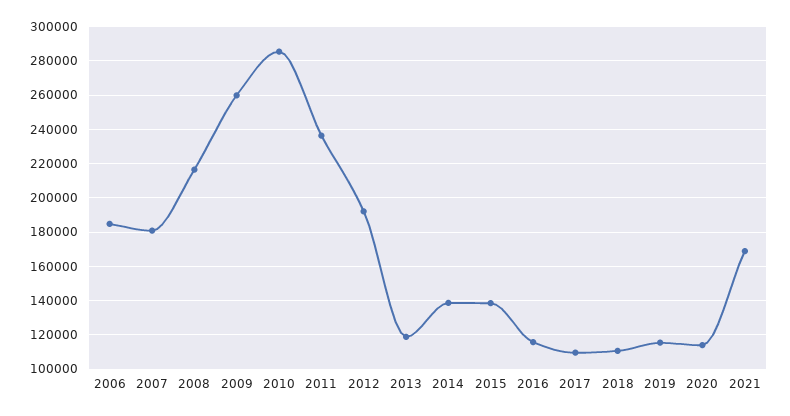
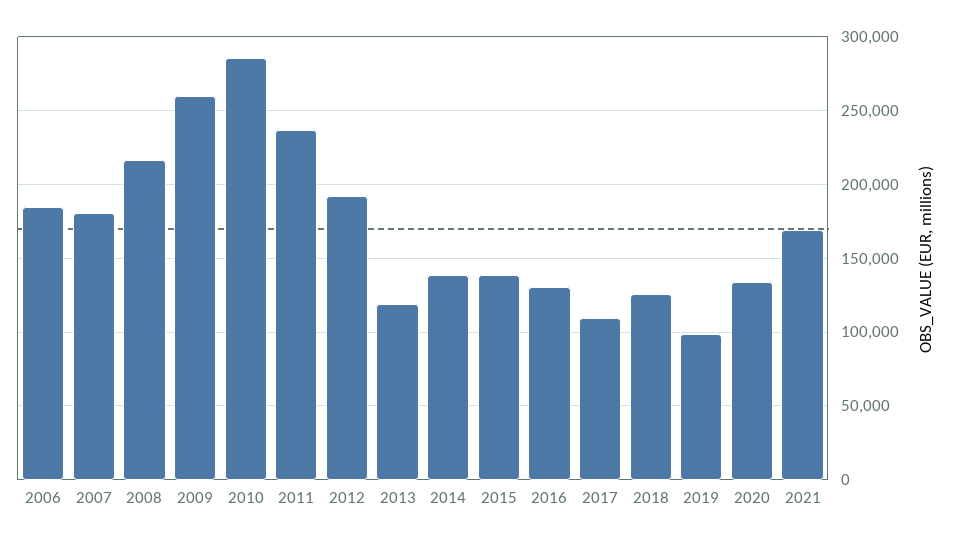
2016: 115000 -> 130000
2018: 110000 -> 125000
2019: 115000 -> 100000
2020: 115000 -> 135000

